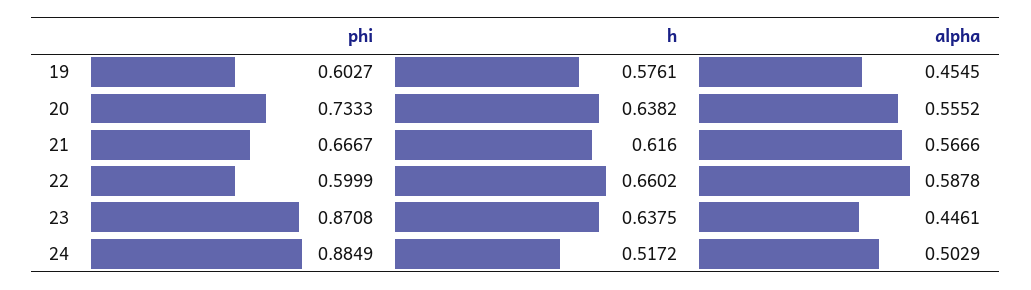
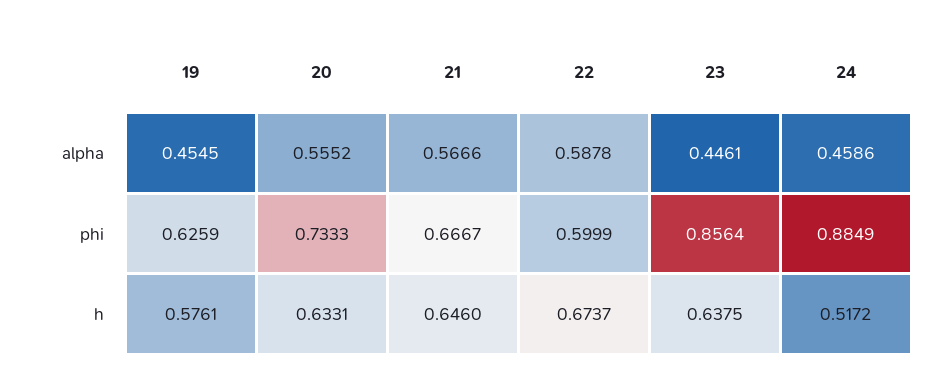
phi, 19: 0.6027 -> 0.6259
h, 20: 0.6382 -> 0.6331
h, 21: 0.616 -> 0.646
h, 22: 0.6602 -> 0.6737
phi, 23: 0.8708 -> 0.8564
alpha, 24: 0.5029 -> 0.4586

